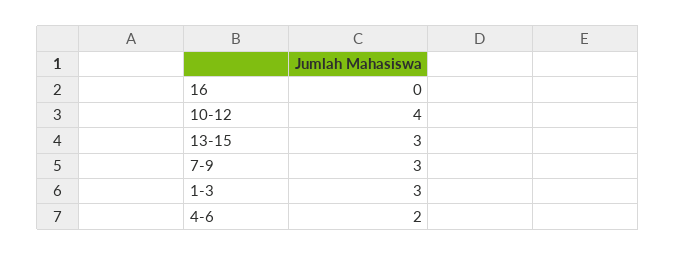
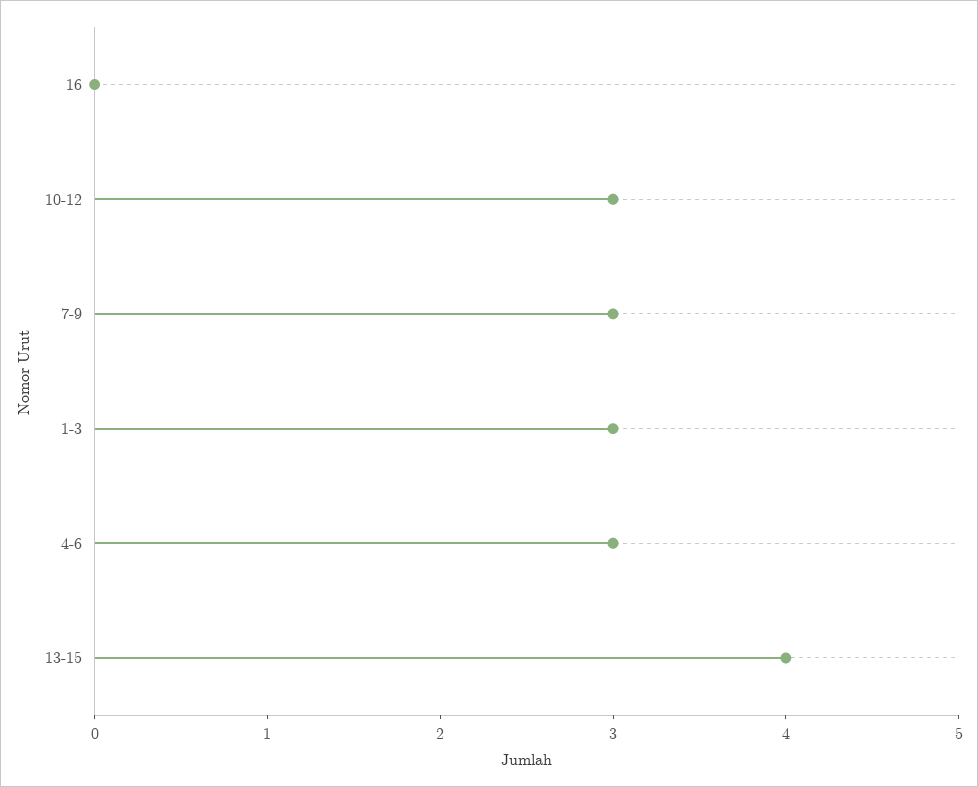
10-12: 4 -> 3
13-15: 3 -> 4
4-6: 2 -> 3

